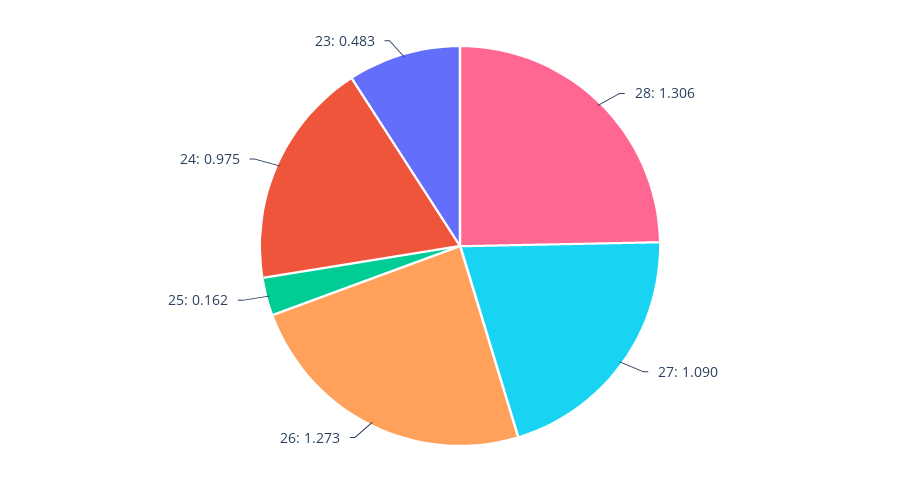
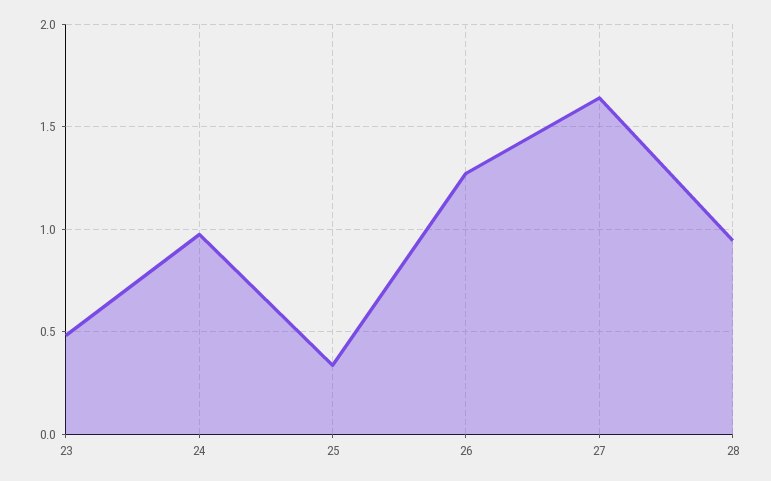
28: 1.306 -> 0.95
27: 1.09 -> 1.65
25: 0.162 -> 0.35

